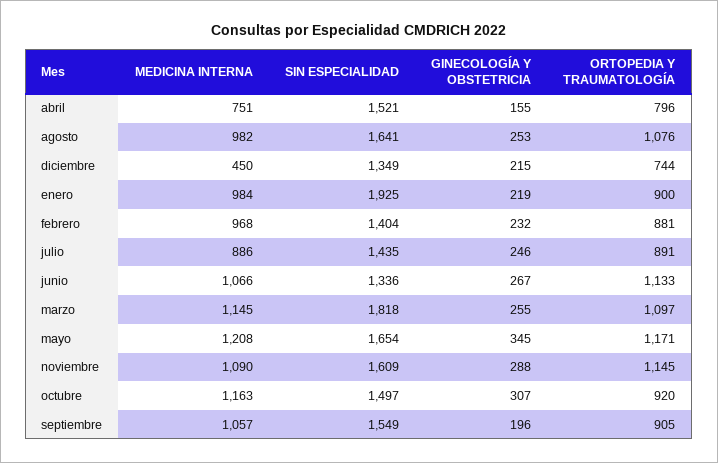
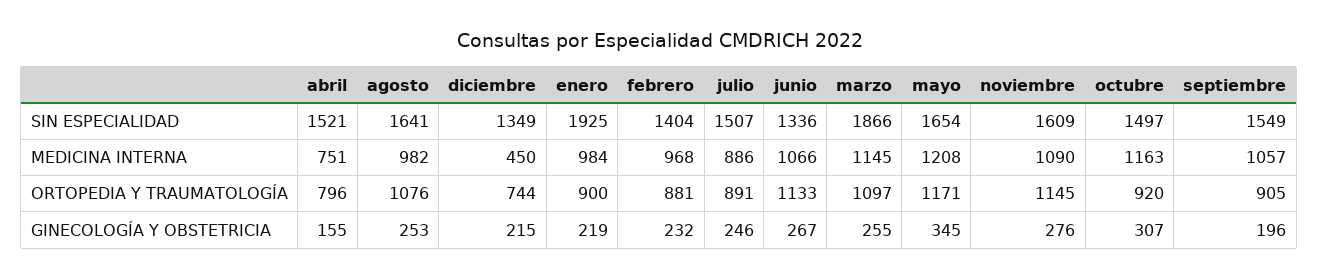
SIN ESPECIALIDAD, julio: 1435 -> 1507
SIN ESPECIALIDAD, marzo: 1818 -> 1866
GINECOLOGÍA Y OBSTETRICIA, noviembre: 288 -> 276

